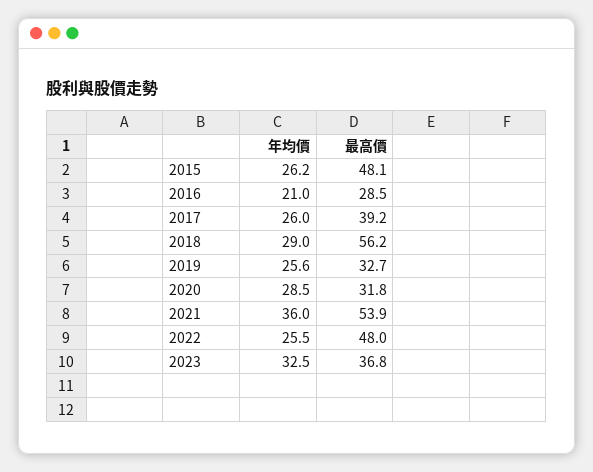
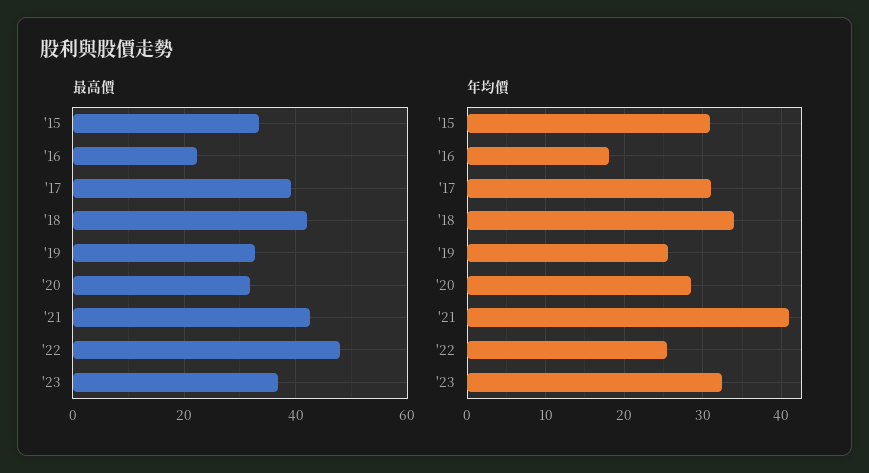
年均價, 2015: 26.2 -> 31
最高價, 2015: 48.1 -> 34
年均價, 2016: 21 -> 18
最高價, 2016: 28.5 -> 22
年均價, 2017: 26 -> 31
年均價, 2018: 29 -> 34
最高價, 2018: 56.2 -> 42
年均價, 2021: 36 -> 41
最高價, 2021: 53.9 -> 42

